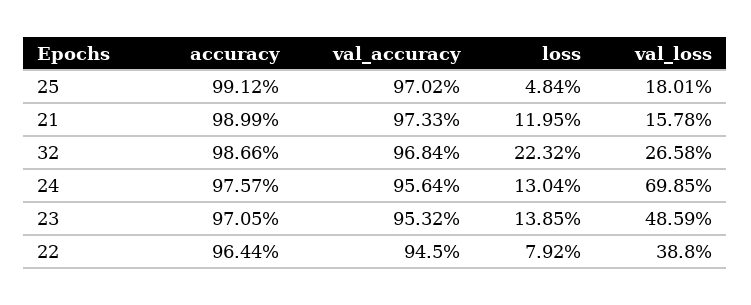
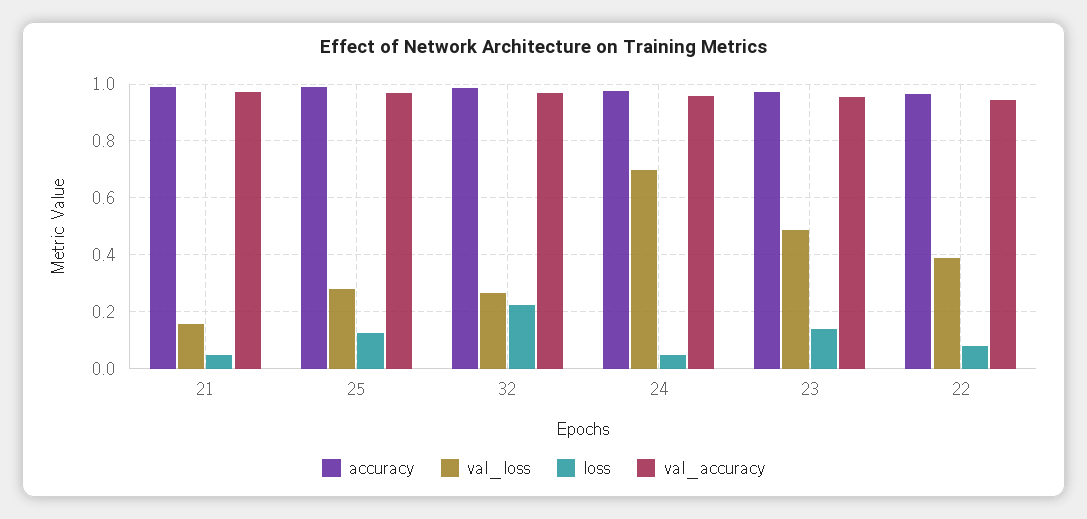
loss, 25: 0.0484 -> 0.125
val_loss, 25: 0.1801 -> 0.275
loss, 21: 0.1195 -> 0.05
loss, 24: 0.1304 -> 0.05

